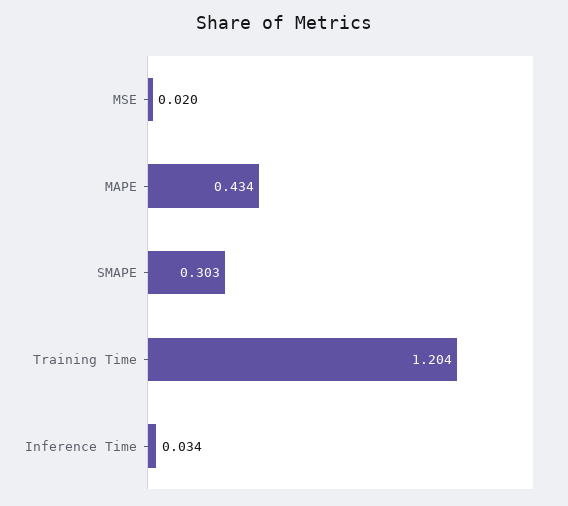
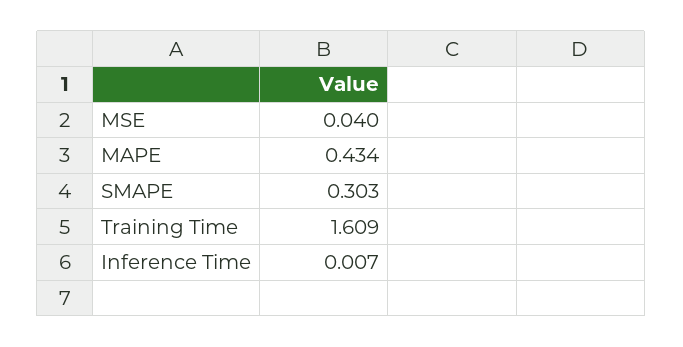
MSE: 0.02 -> 0.04
Training Time: 1.204 -> 1.609
Inference Time: 0.034 -> 0.007

